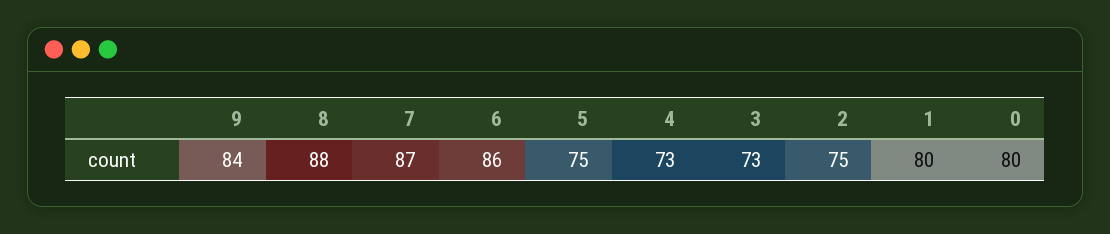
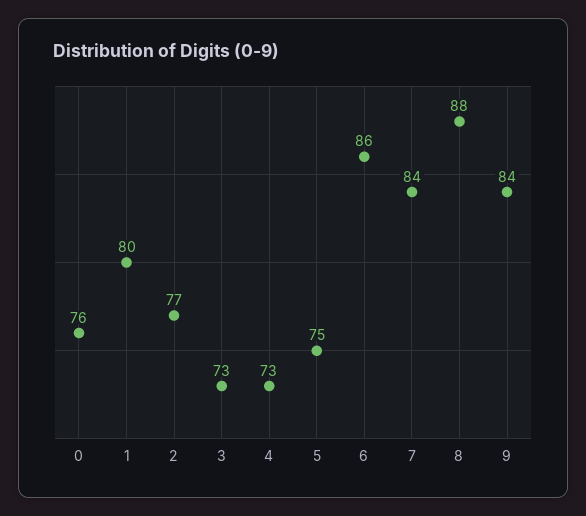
7: 87 -> 84
2: 75 -> 77
0: 80 -> 76

